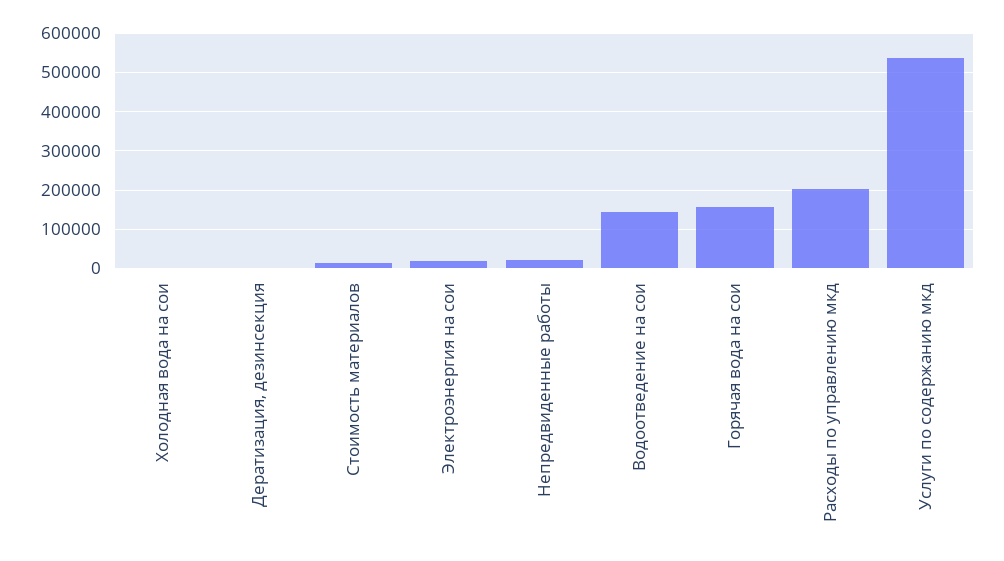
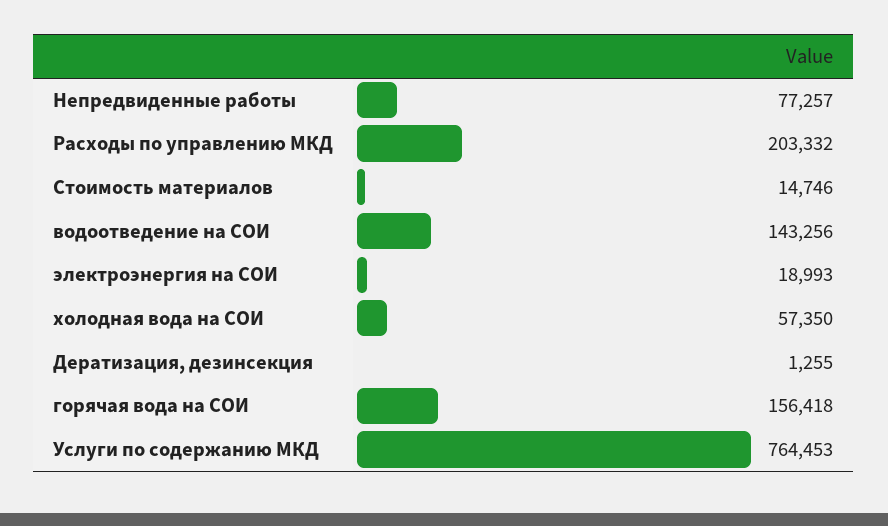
Холодная вода на сои: 0 -> 57350
Непредвиденные работы: 20000 -> 77257
Услуги по содержанию мкд: 540000 -> 764453

